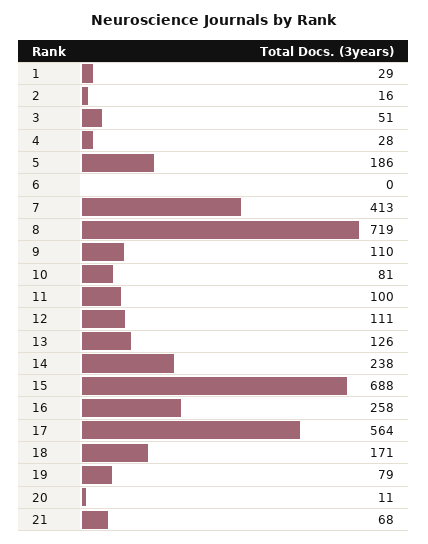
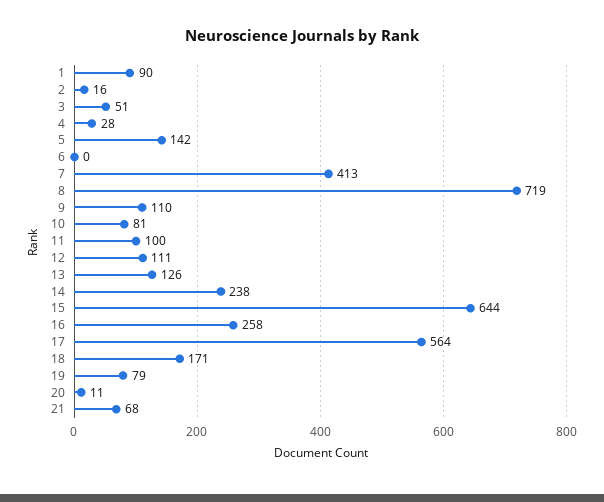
1: 29 -> 90
5: 186 -> 142
15: 688 -> 644

